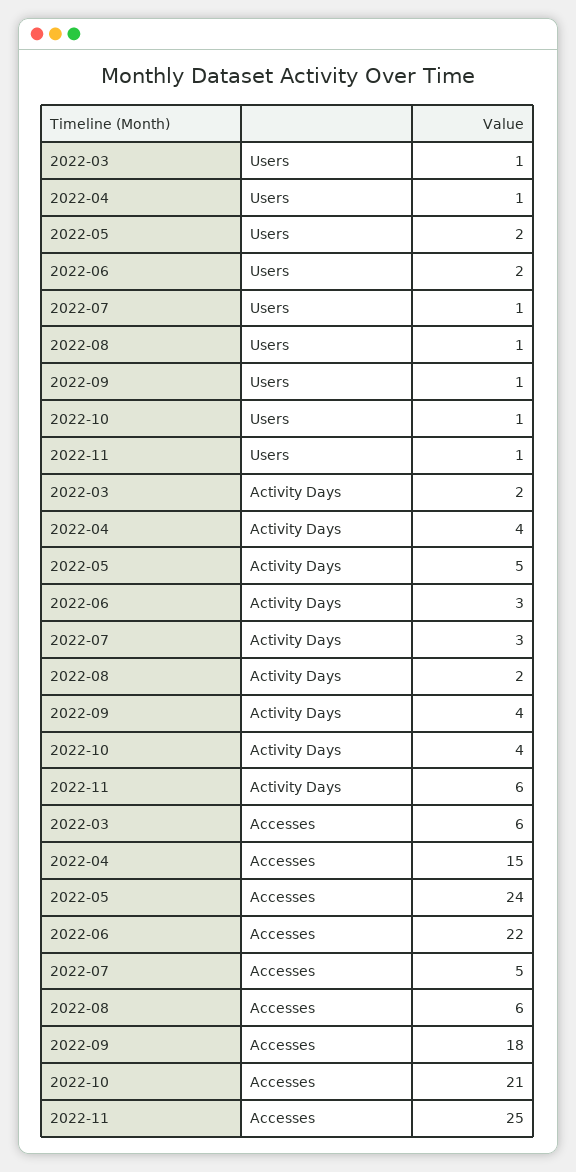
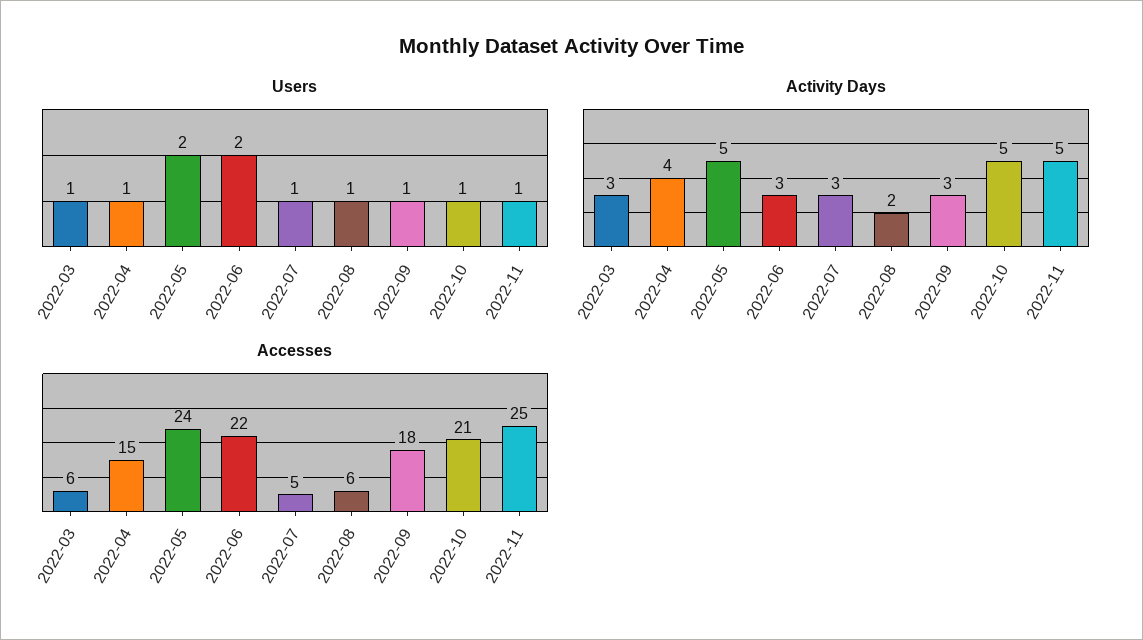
Activity Days, 2022-03: 2 -> 3
Activity Days, 2022-09: 4 -> 3
Activity Days, 2022-10: 4 -> 5
Activity Days, 2022-11: 6 -> 5

